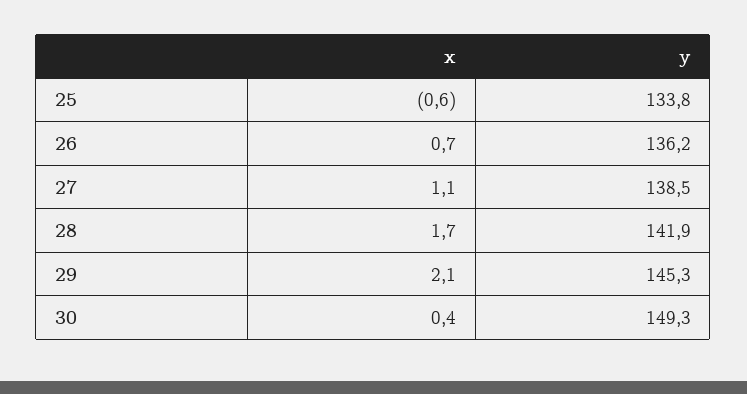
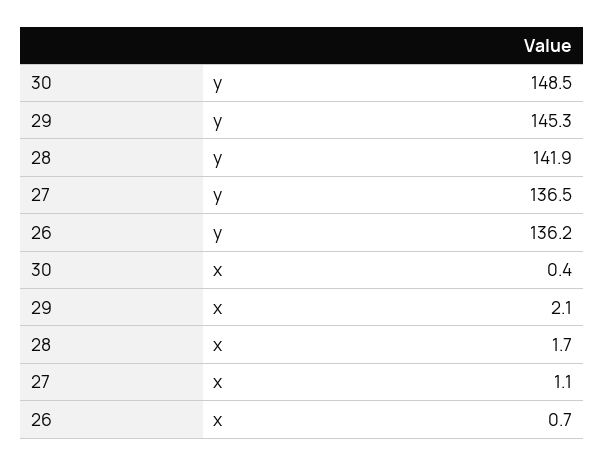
x, 25: -0.6 -> none
y, 25: 133.8 -> none
y, 27: 138.5 -> 136.5
y, 30: 149.3 -> 148.5

